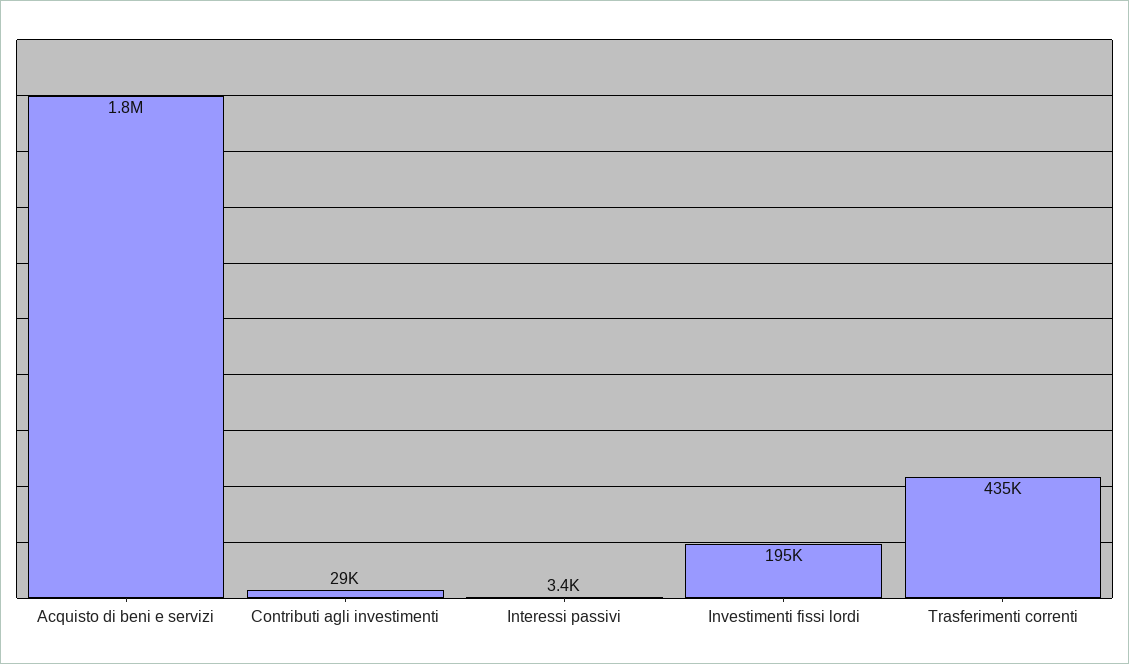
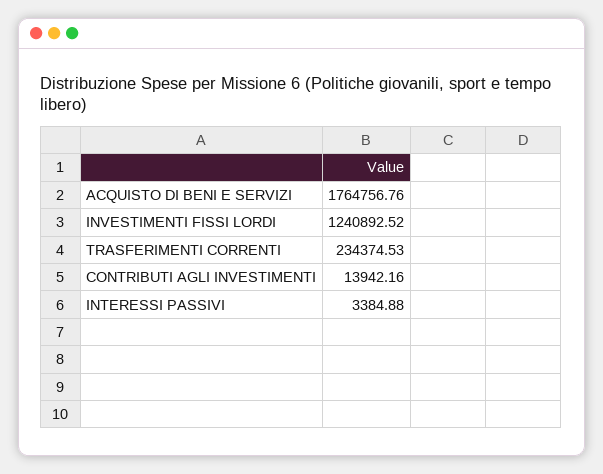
Contributi agli investimenti: 29000 -> 13942.16
Investimenti fissi lordi: 195000 -> 1240892.52
Trasferimenti correnti: 435000 -> 234374.53

